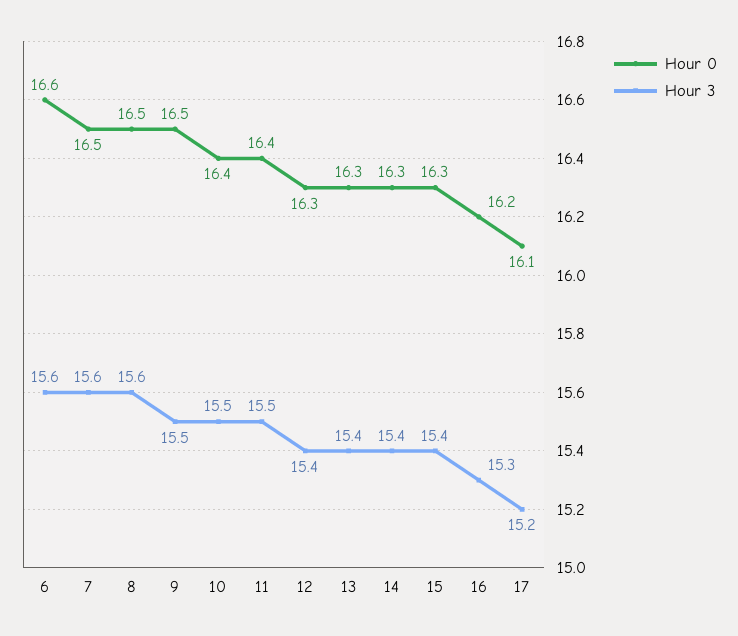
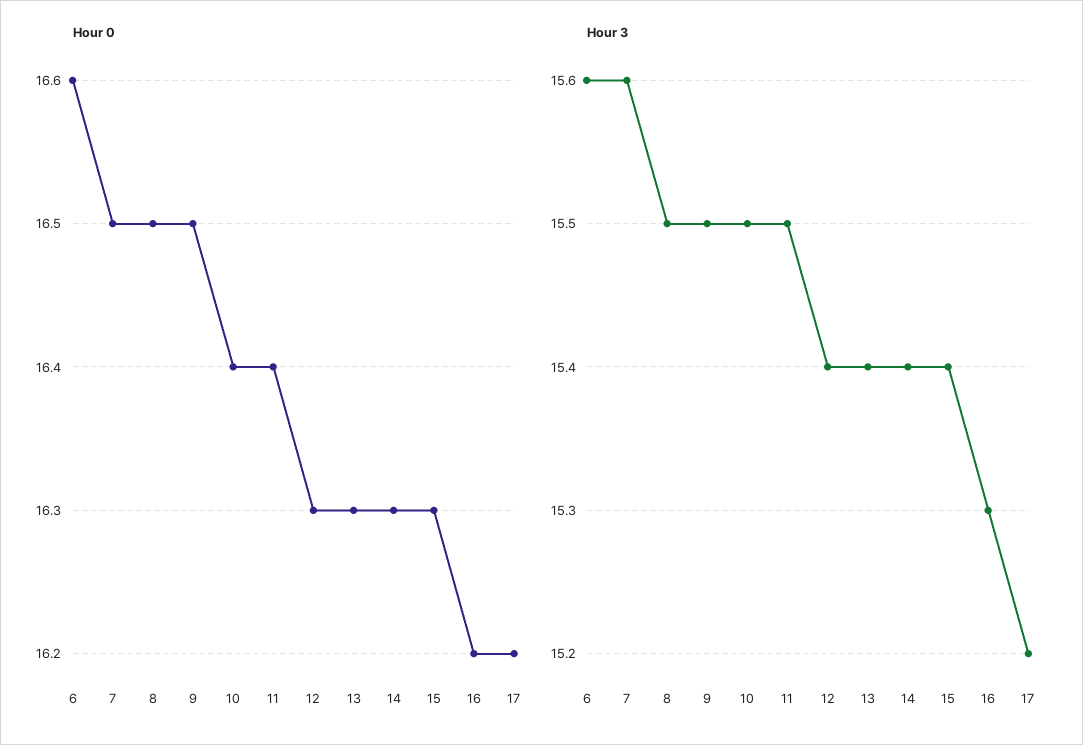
Hour 3, 8: 15.6 -> 15.5
Hour 0, 17: 16.1 -> 16.2

